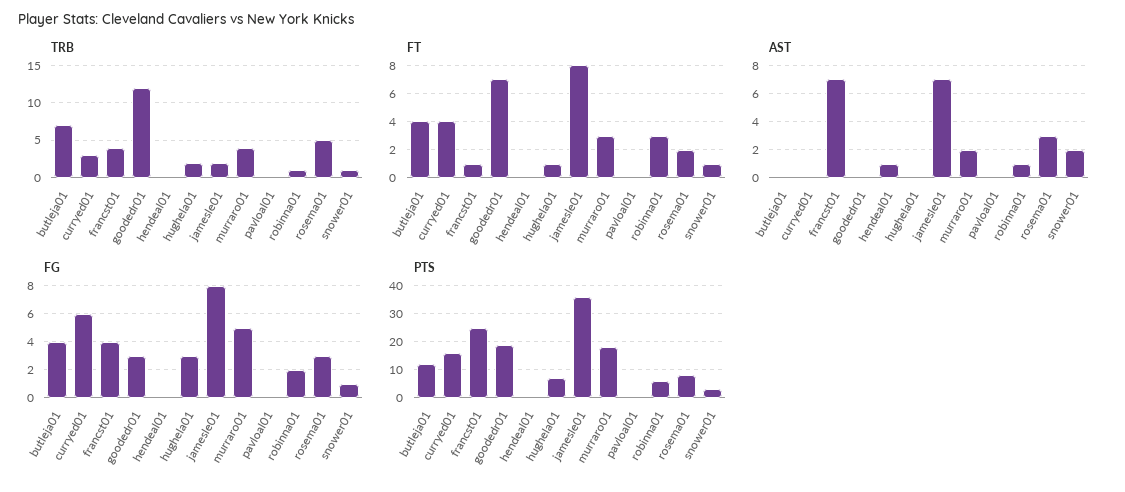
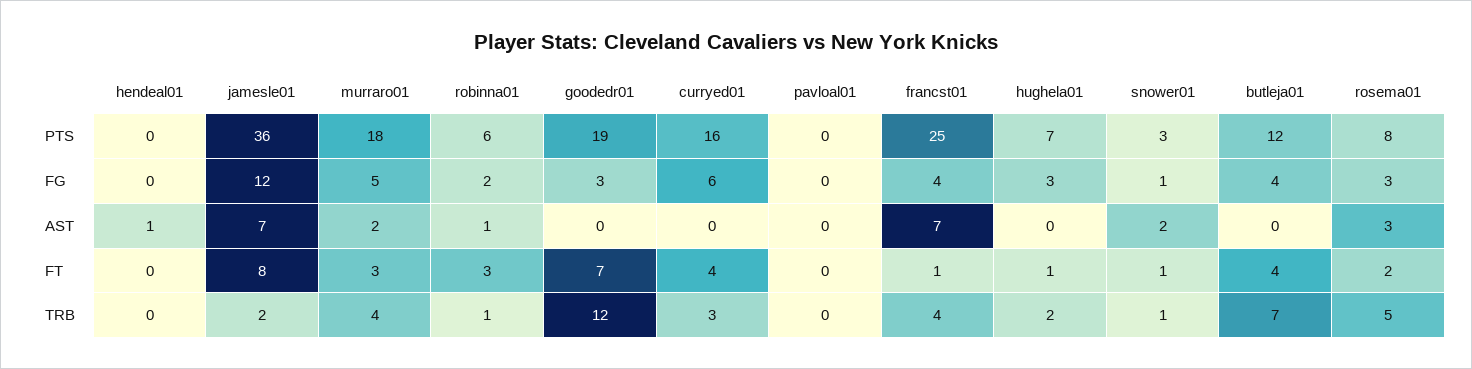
FG, jamesle01: 8 -> 12

